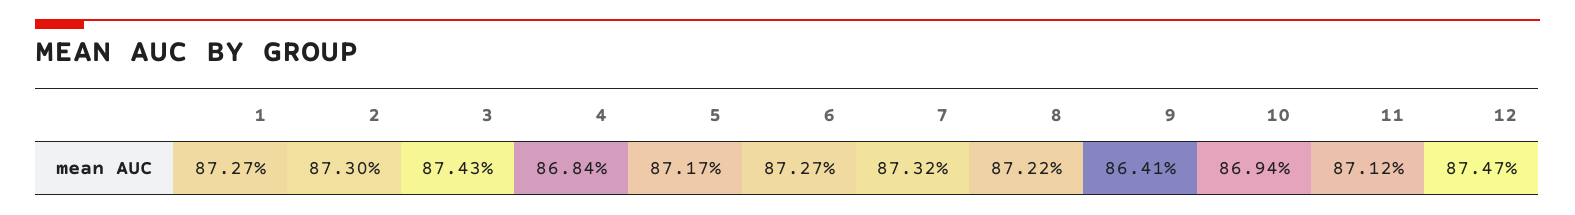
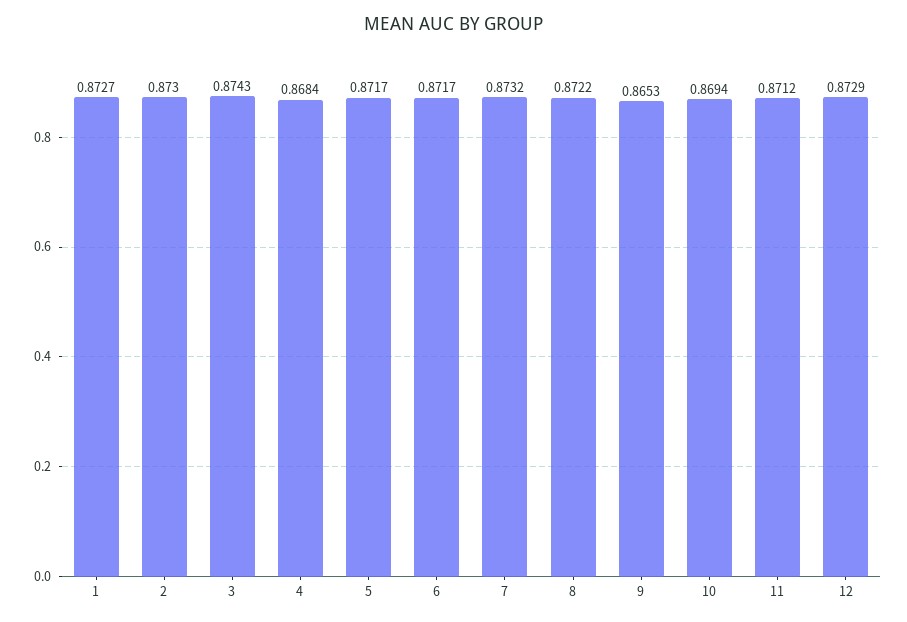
6: 0.8727 -> 0.8717
9: 0.8641 -> 0.8653
12: 0.8747 -> 0.8729

